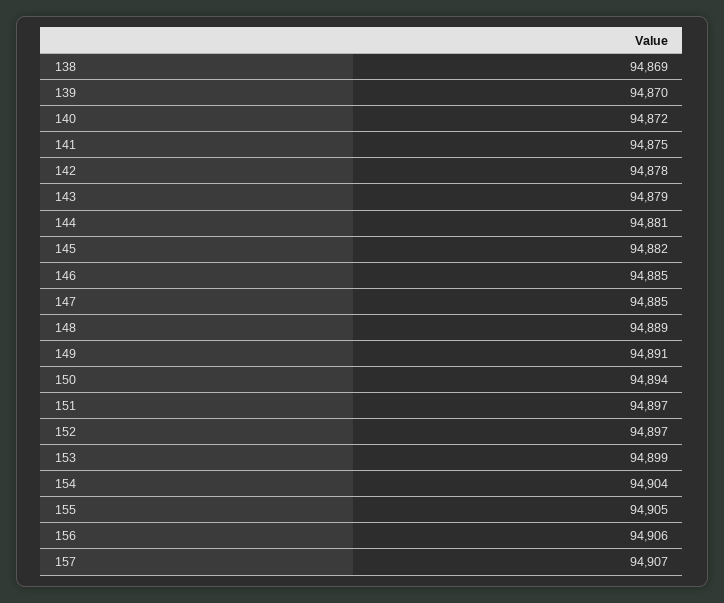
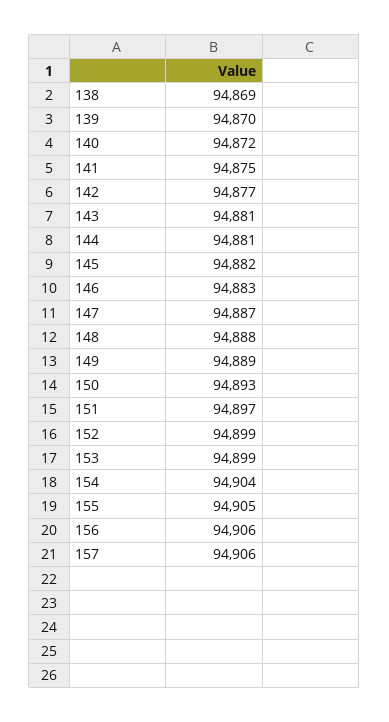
142: 94878 -> 94877
143: 94879 -> 94881
146: 94885 -> 94883
147: 94885 -> 94887
148: 94889 -> 94888
149: 94891 -> 94889
150: 94894 -> 94893
152: 94897 -> 94899
157: 94907 -> 94906

